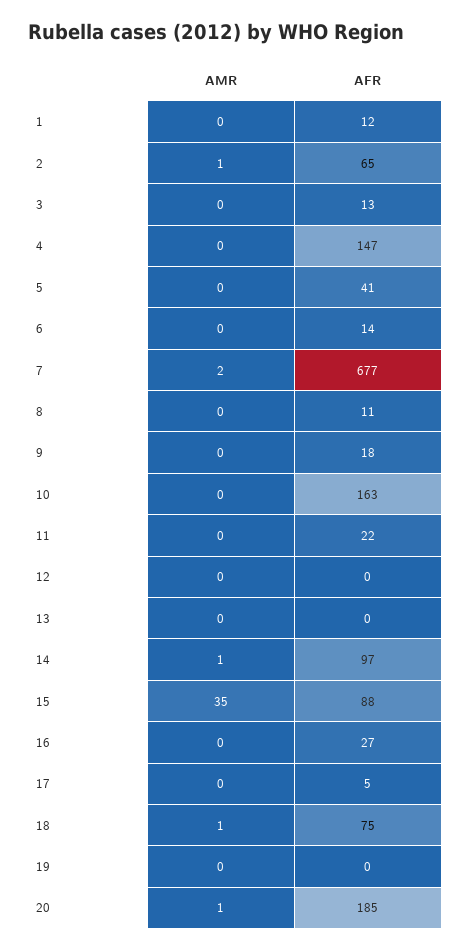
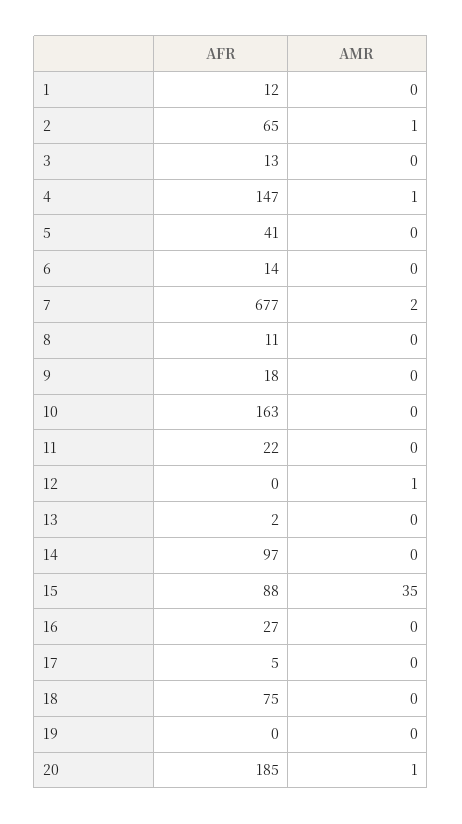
AMR, 4: 0 -> 1
AMR, 12: 0 -> 1
AFR, 13: 0 -> 2
AMR, 14: 1 -> 0
AMR, 18: 1 -> 0

